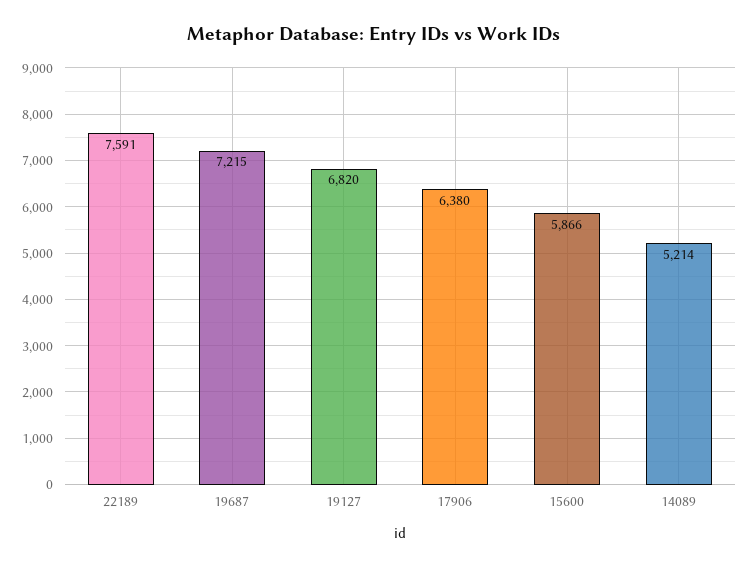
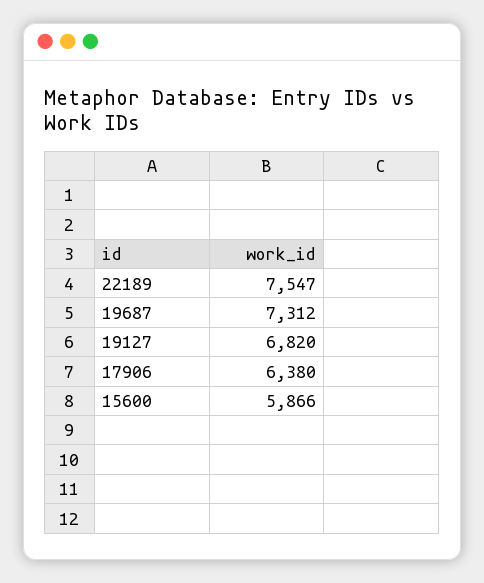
22189: 7591 -> 7547
19687: 7215 -> 7312
14089: 5214 -> none

